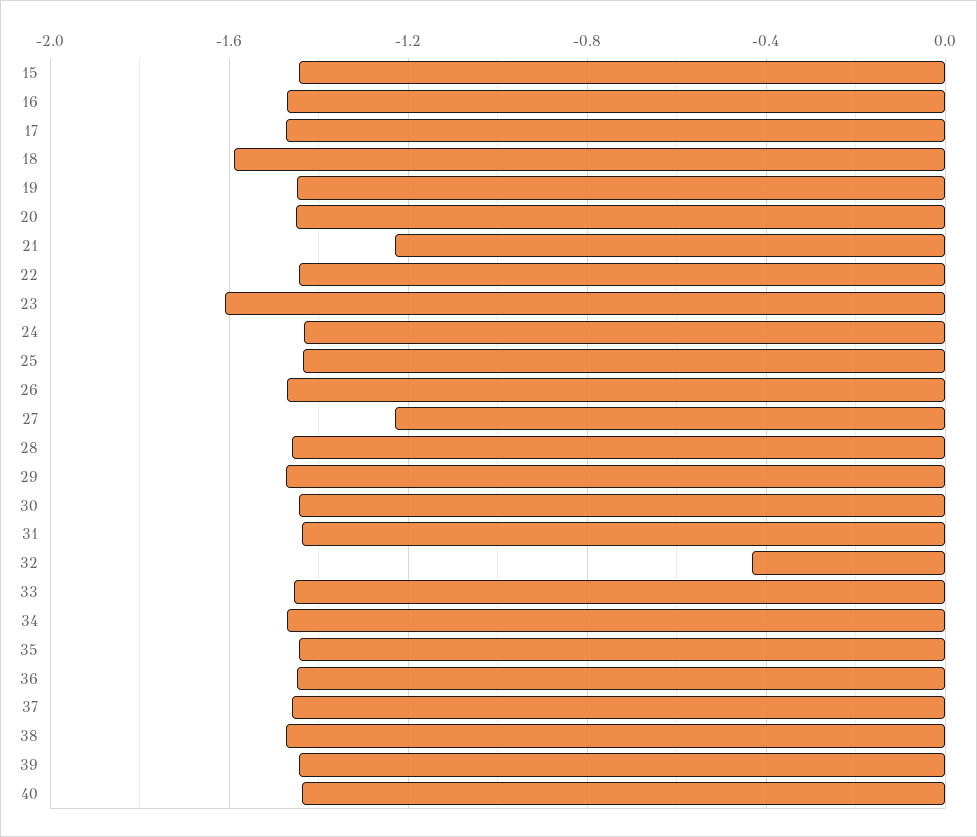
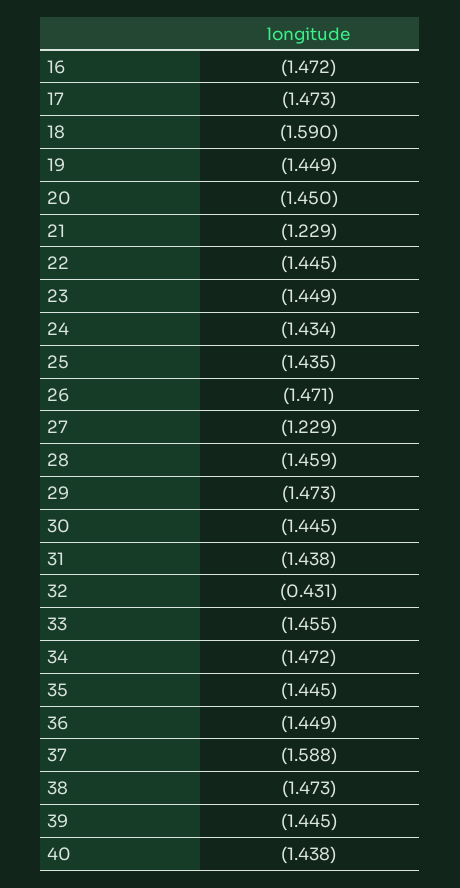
15: -1.45 -> none
23: -1.6 -> -1.449
37: -1.45 -> -1.588

